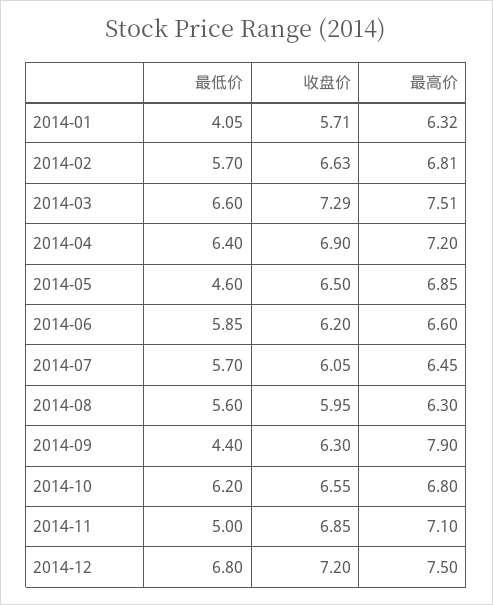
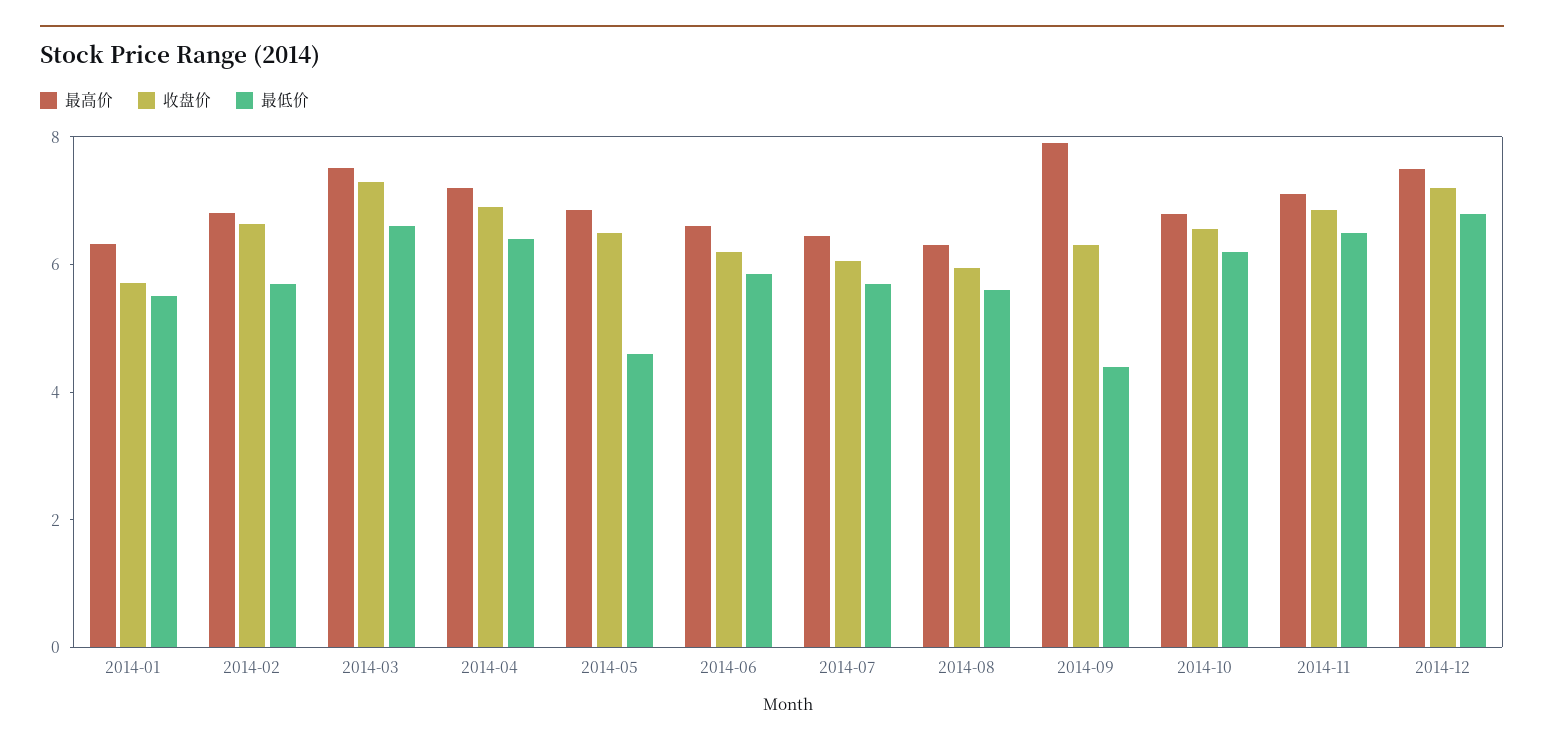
最低价, 2014-01: 4.05 -> 5.5
最低价, 2014-11: 5 -> 6.5

